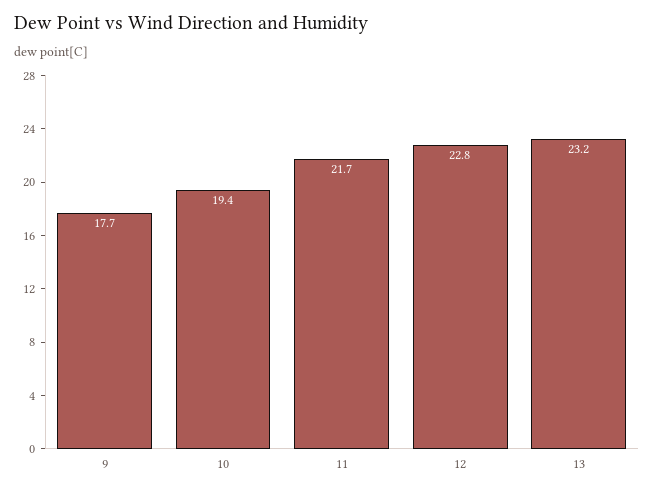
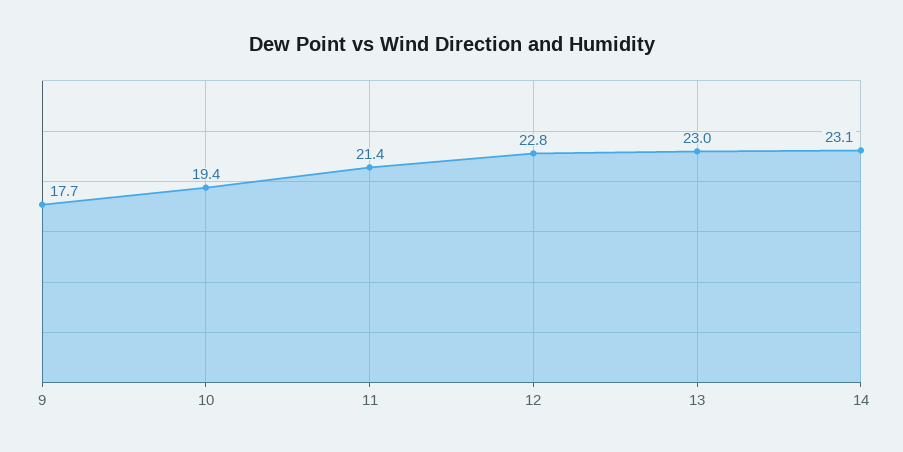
11: 21.7 -> 21.4
13: 23.2 -> 23
14: none -> 23.1

